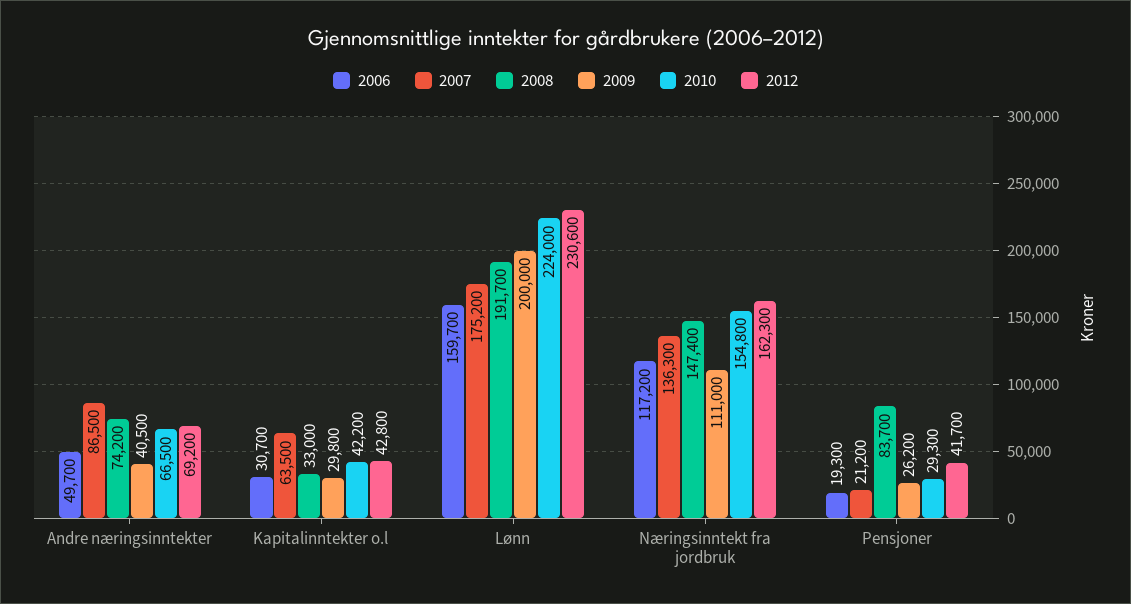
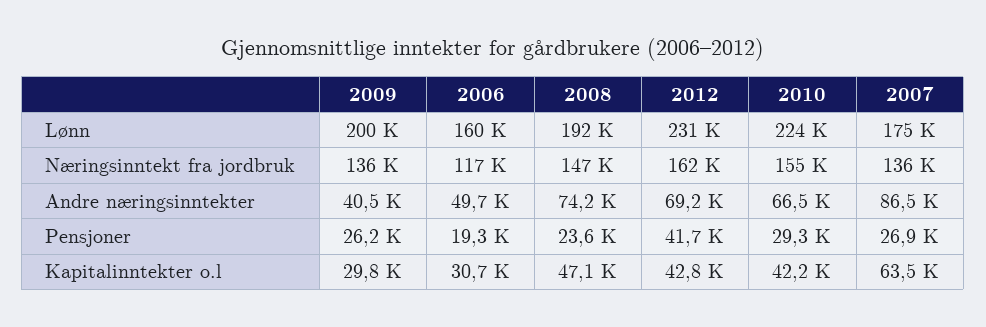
2008, Kapitalinntekter o.l: 33000 -> 47100
2009, Næringsinntekt fra jordbruk: 111000 -> 136000
2007, Pensjoner: 21200 -> 26900
2008, Pensjoner: 83700 -> 23600

